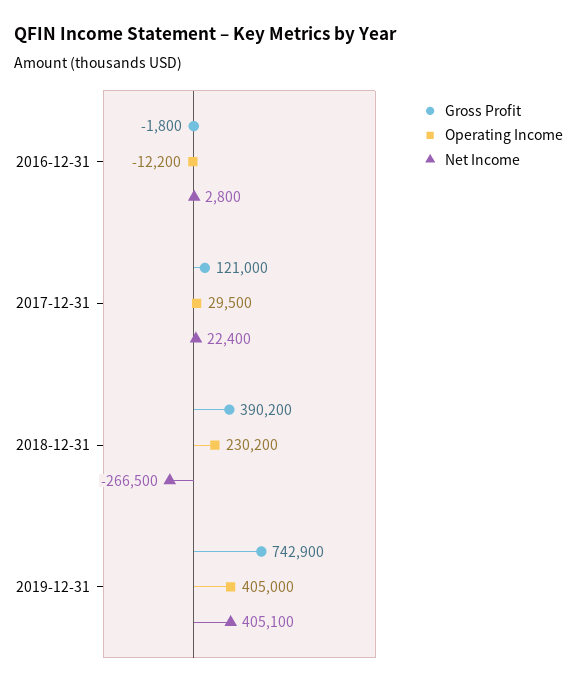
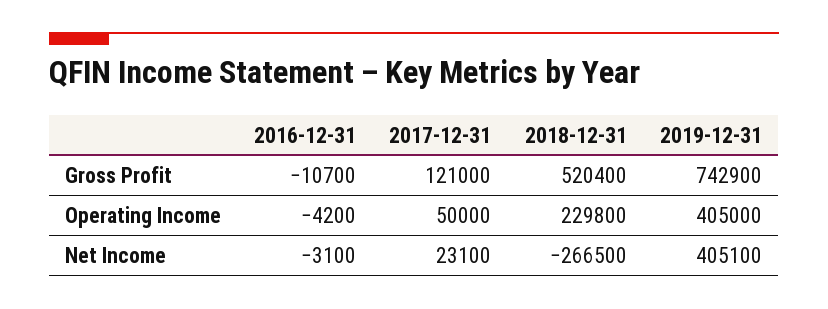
Gross Profit, 2016-12-31: -1800 -> -10700
Operating Income, 2016-12-31: -12200 -> -4200
Net Income, 2016-12-31: 2800 -> -3100
Operating Income, 2017-12-31: 29500 -> 50000
Net Income, 2017-12-31: 22400 -> 23100
Gross Profit, 2018-12-31: 390200 -> 520400
Operating Income, 2018-12-31: 230200 -> 229800

